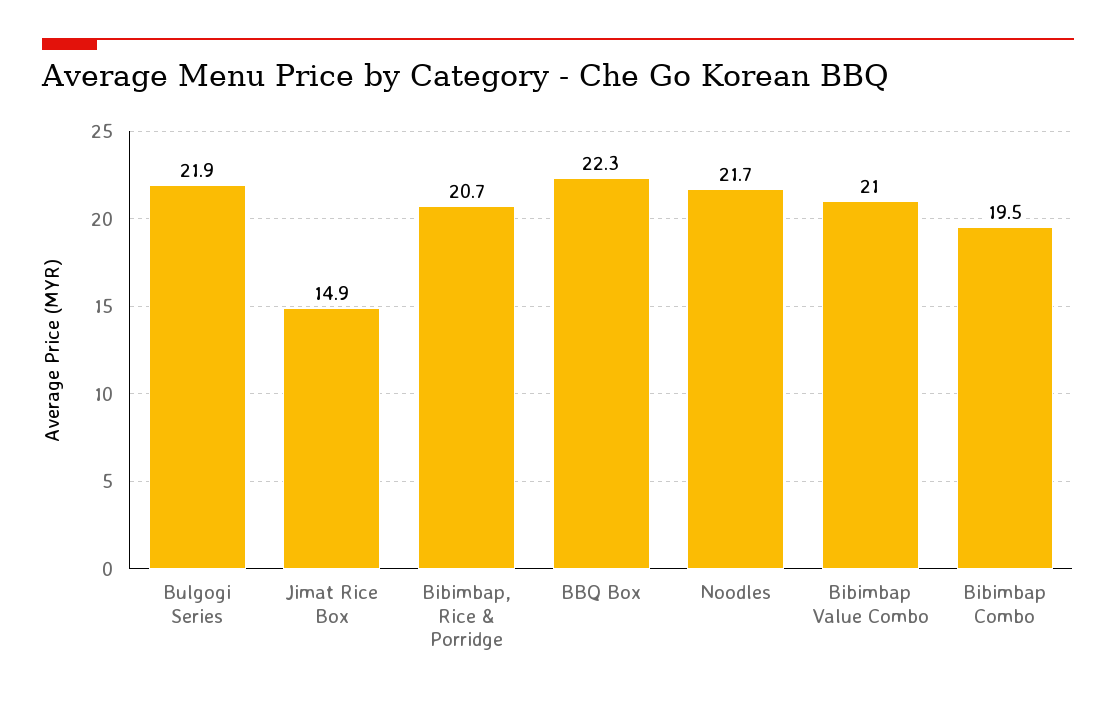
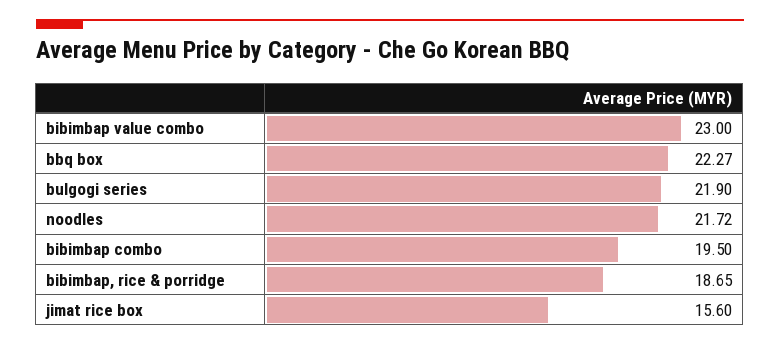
Jimat Rice Box: 14.9 -> 15.6
Bibimbap, Rice & Porridge: 20.7 -> 18.65
Bibimbap Value Combo: 21 -> 23

